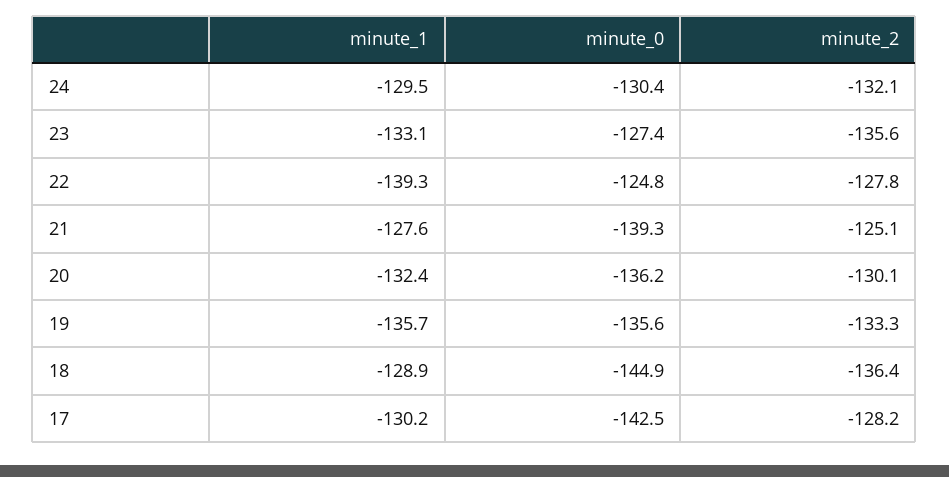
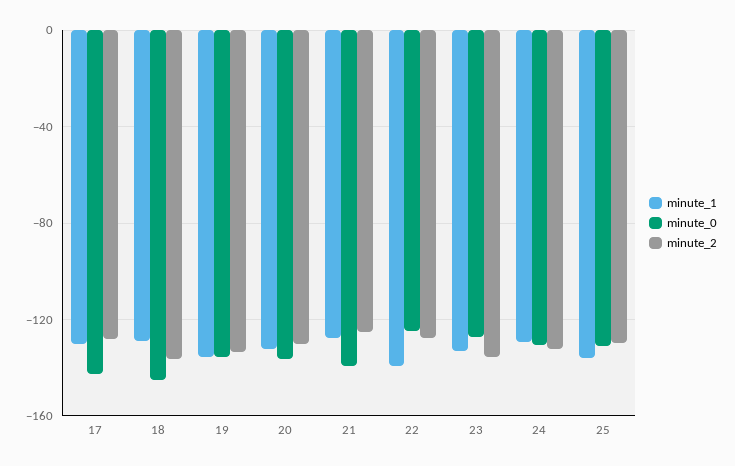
minute_1, 25: none -> -135
minute_0, 25: none -> -130
minute_2, 25: none -> -130

